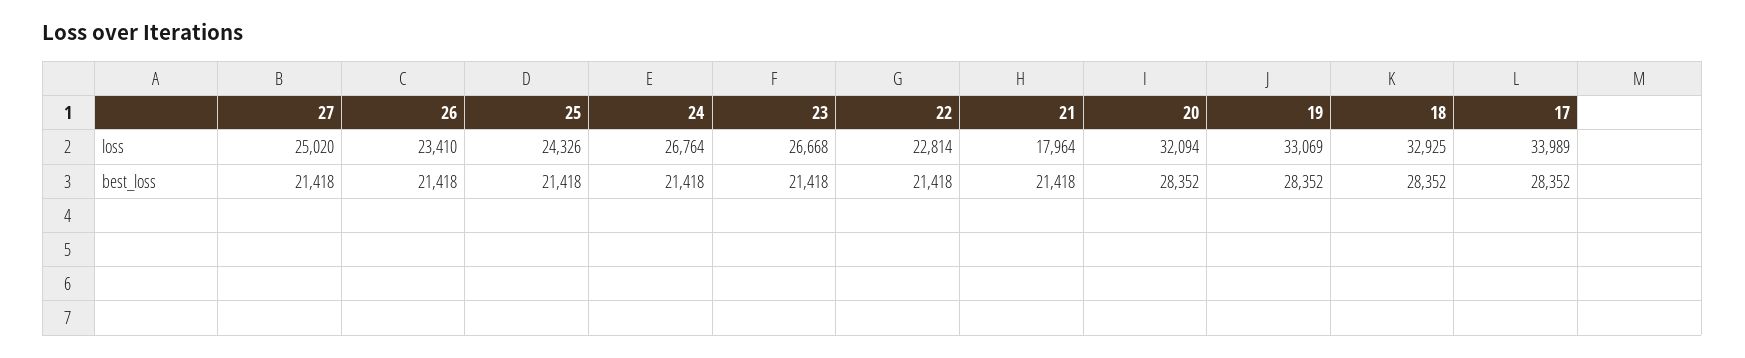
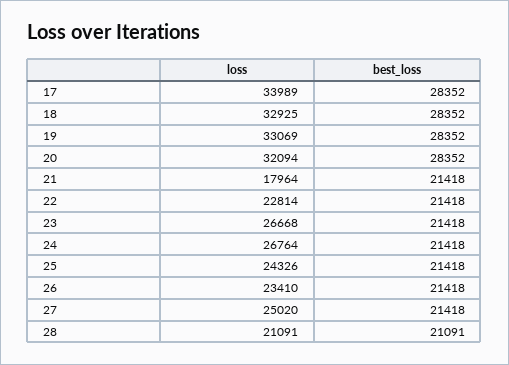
28, loss: none -> 21091
28, best_loss: none -> 21091

